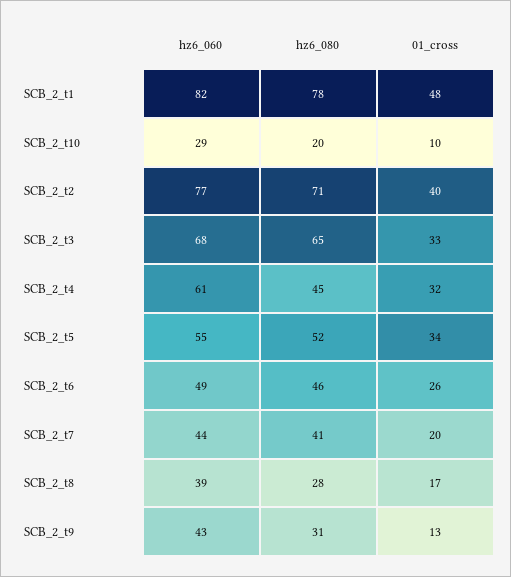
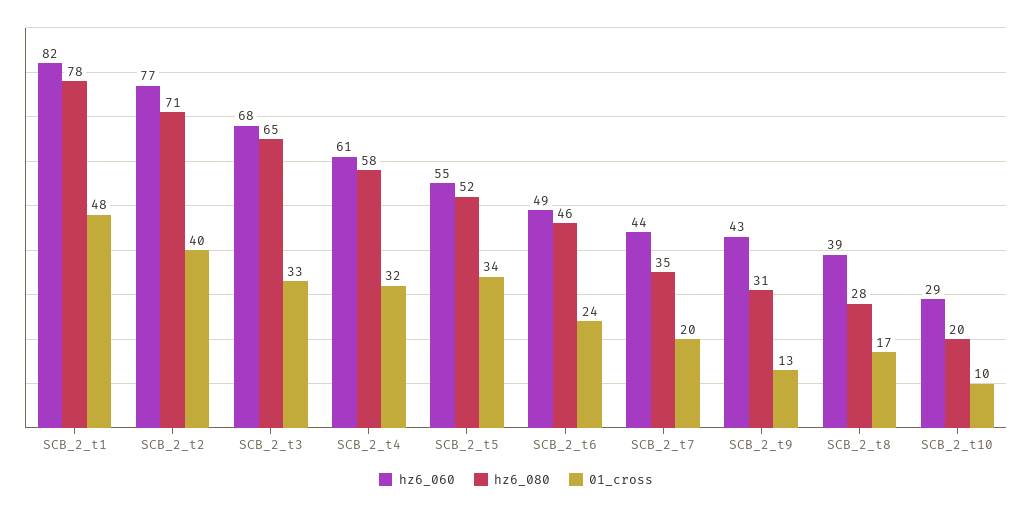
hz6_080, SCB_2_t4: 45 -> 58
01_cross, SCB_2_t6: 26 -> 24
hz6_080, SCB_2_t7: 41 -> 35

